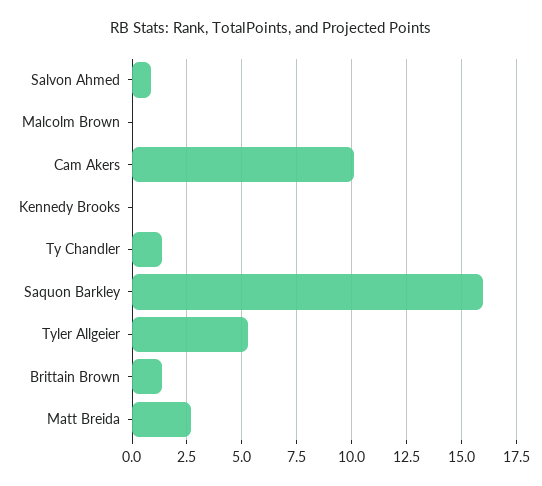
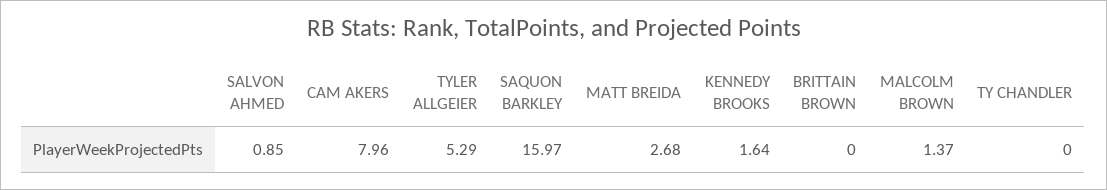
Malcolm Brown: 0 -> 1.37
Cam Akers: 10 -> 7.96
Kennedy Brooks: 0 -> 1.64
Ty Chandler: 1.5 -> 0
Brittain Brown: 1.5 -> 0

